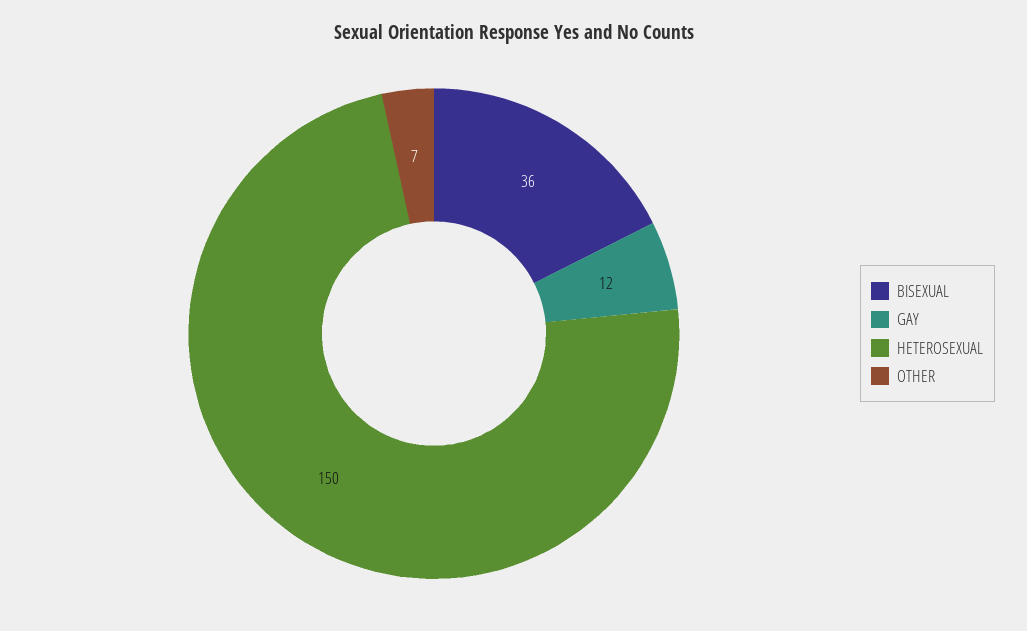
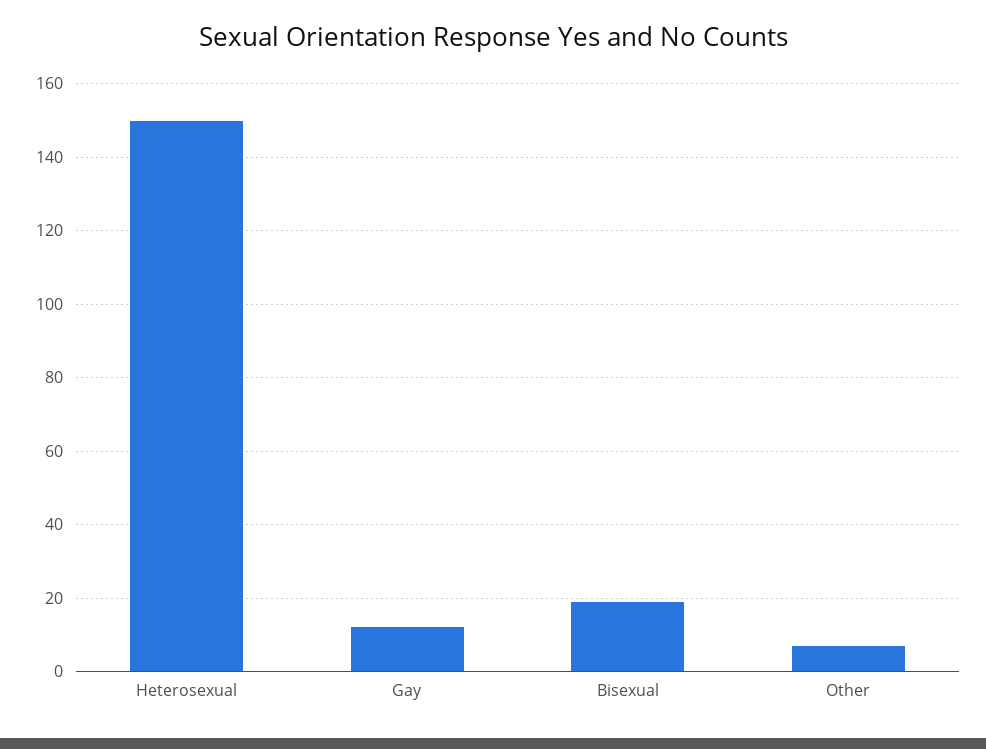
BISEXUAL: 36 -> 20

